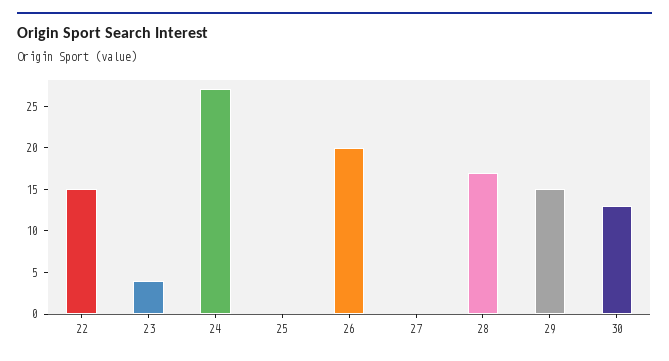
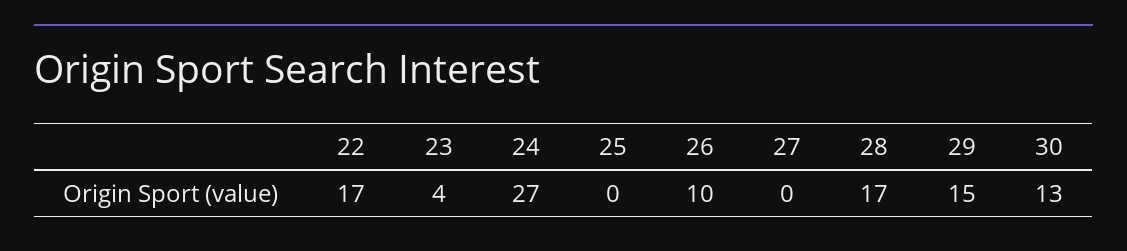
22: 15 -> 17
26: 20 -> 10

